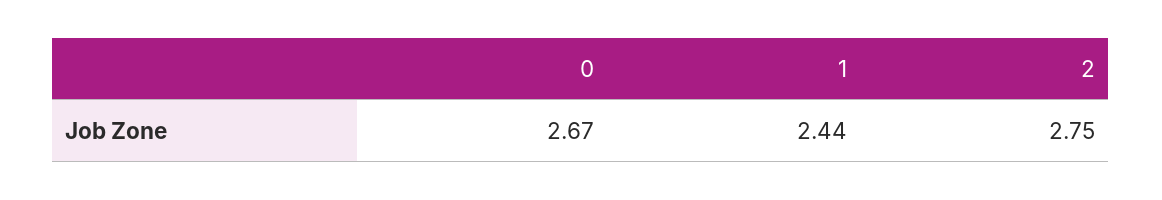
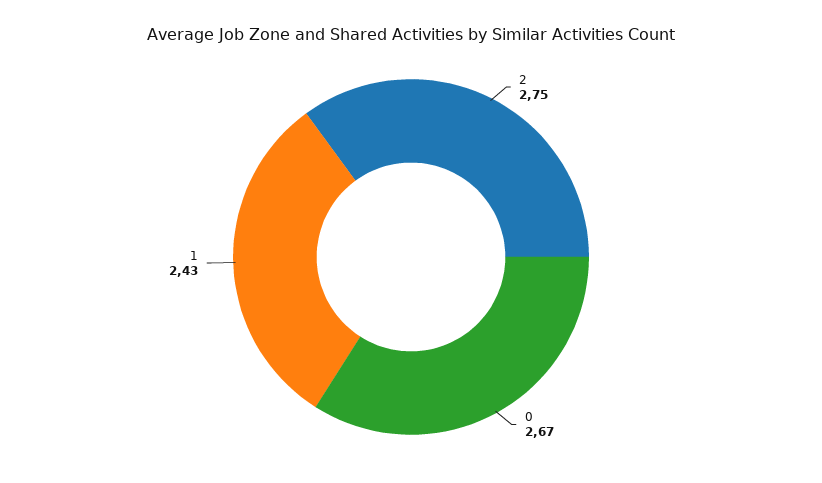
1: 2.44 -> 2.43

